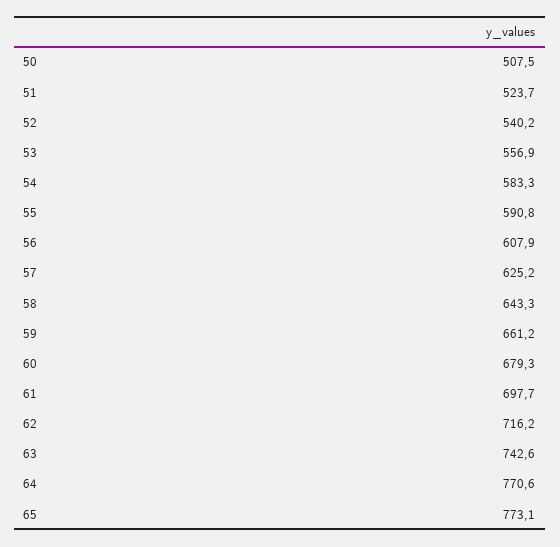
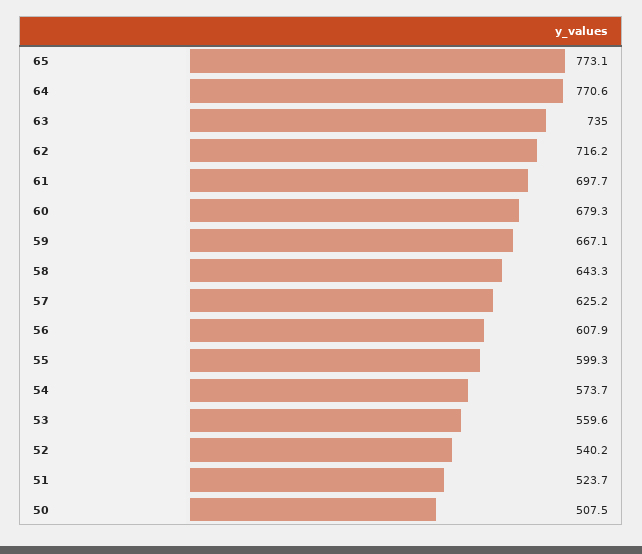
53: 556.9 -> 559.6
54: 583.3 -> 573.7
55: 590.8 -> 599.3
59: 661.2 -> 667.1
63: 742.6 -> 735

